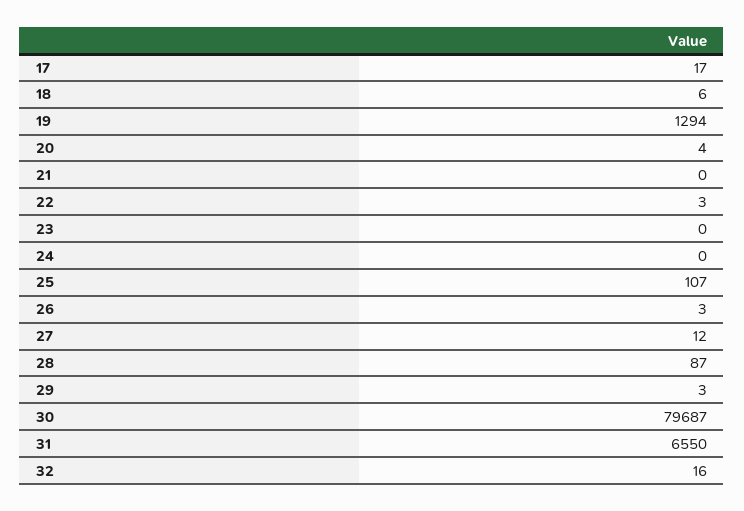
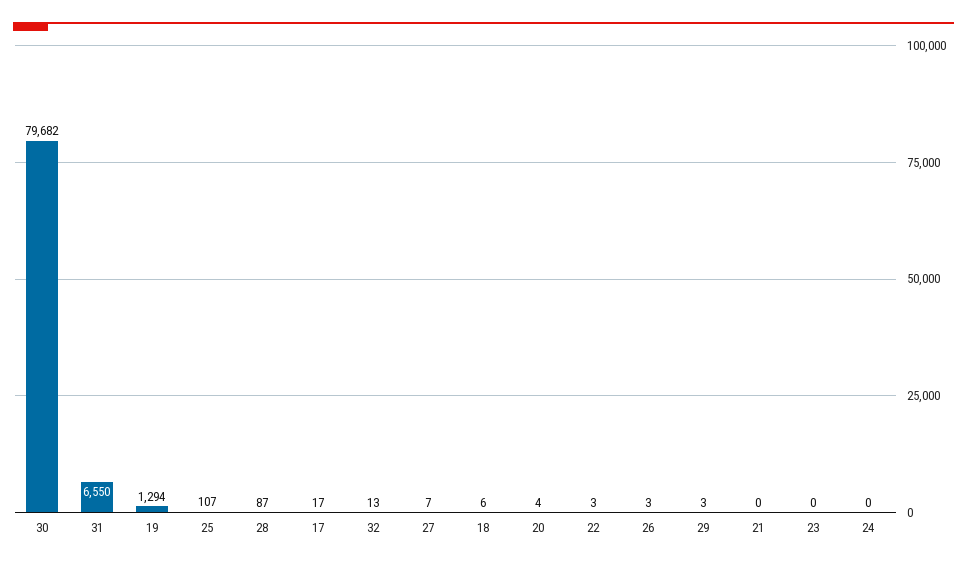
27: 12 -> 7
30: 79687 -> 79682
32: 16 -> 13

